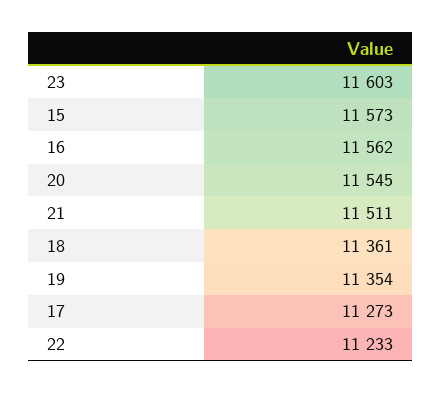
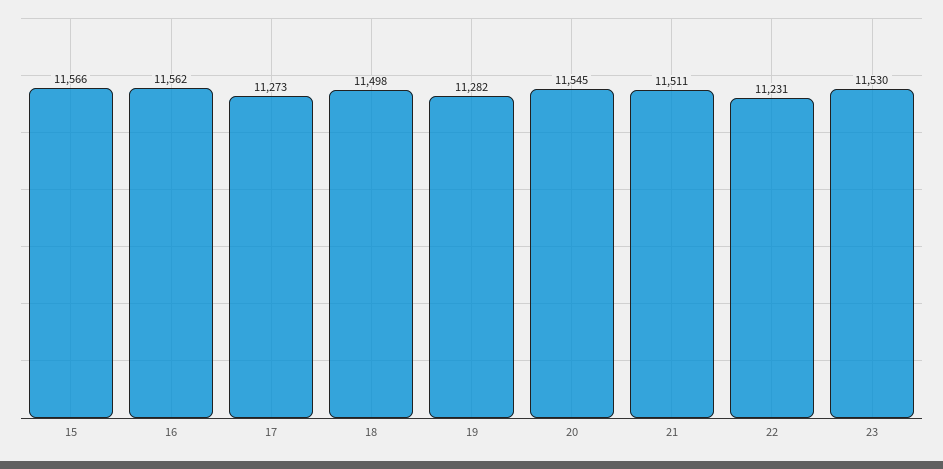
23: 11603 -> 11530
15: 11573 -> 11566
18: 11361 -> 11498
19: 11354 -> 11282
22: 11233 -> 11231

